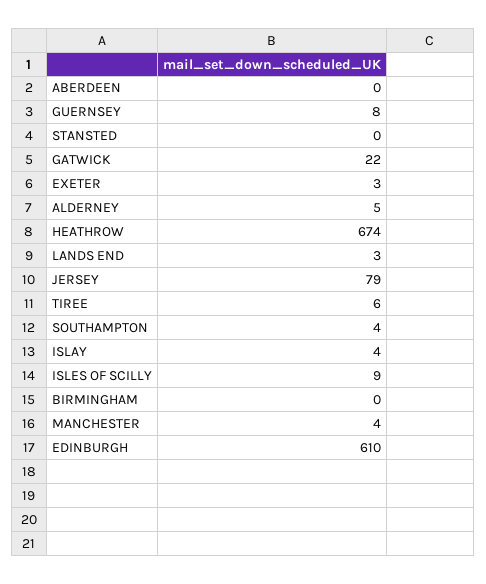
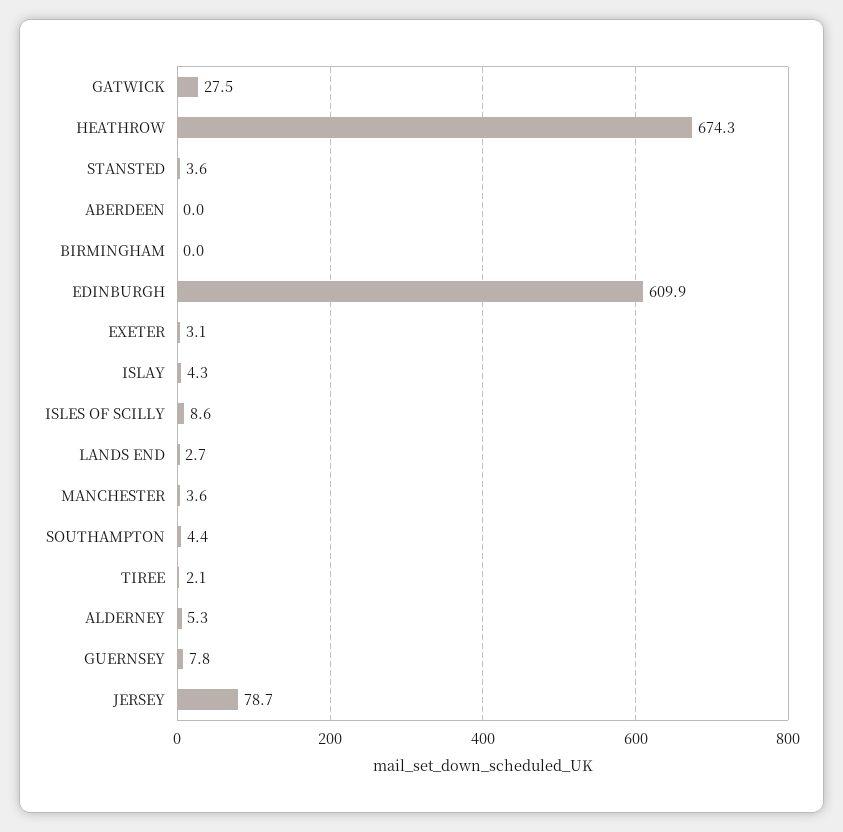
STANSTED: 0 -> 3.6
GATWICK: 22 -> 27.5
TIREE: 6 -> 2.1

